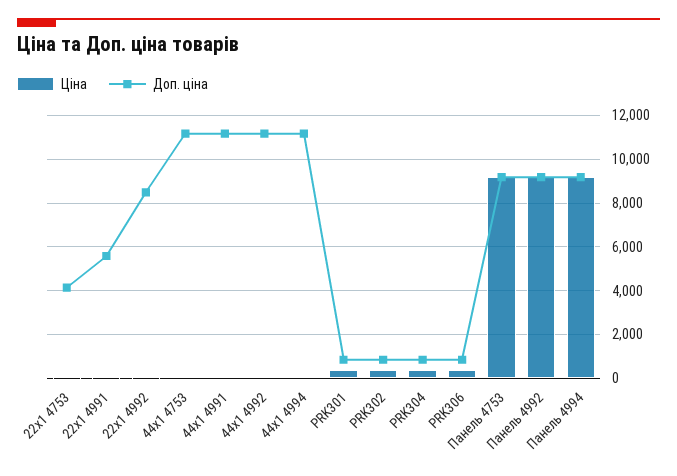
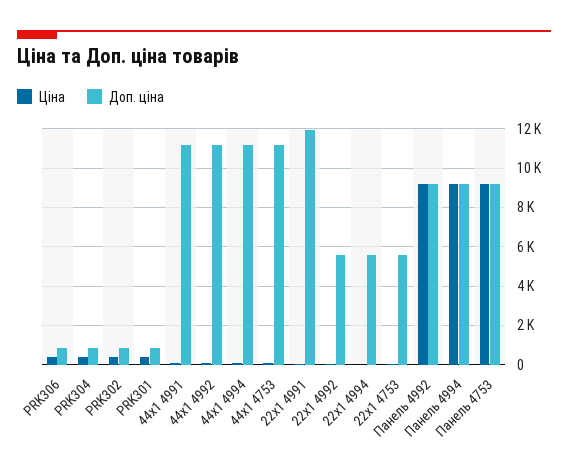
Доп. ціна, 22x1 4753: 4000 -> 5500
Доп. ціна, 22x1 4991: 5500 -> 12000
Доп. ціна, 22x1 4992: 8500 -> 5500
Ціна, 22x1 4994: none -> 0
Доп. ціна, 22x1 4994: none -> 5500

